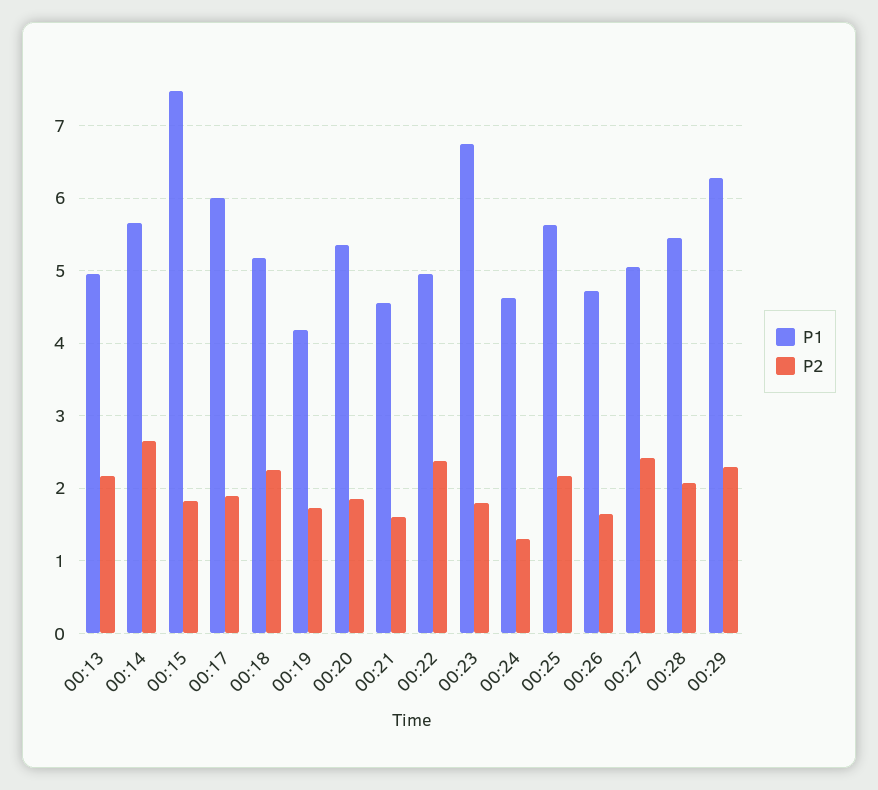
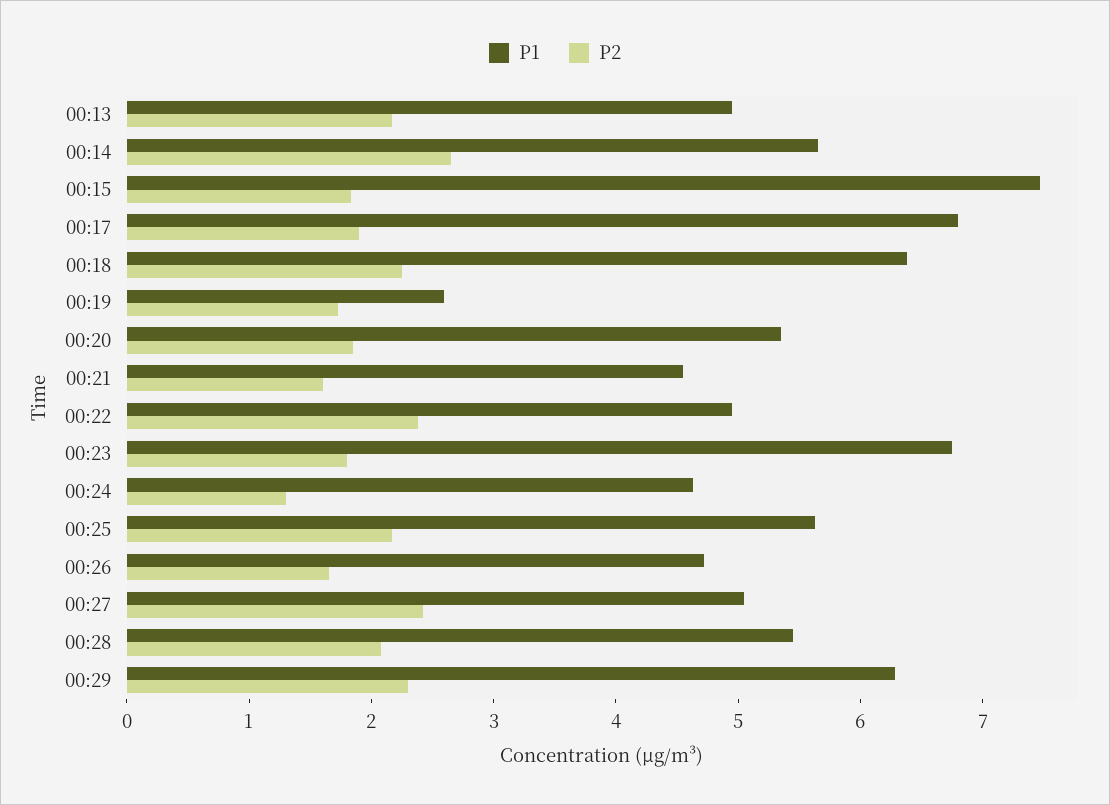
P1, 00:17: 6 -> 6.8
P1, 00:18: 5.2 -> 6.4
P1, 00:19: 4.2 -> 2.6

